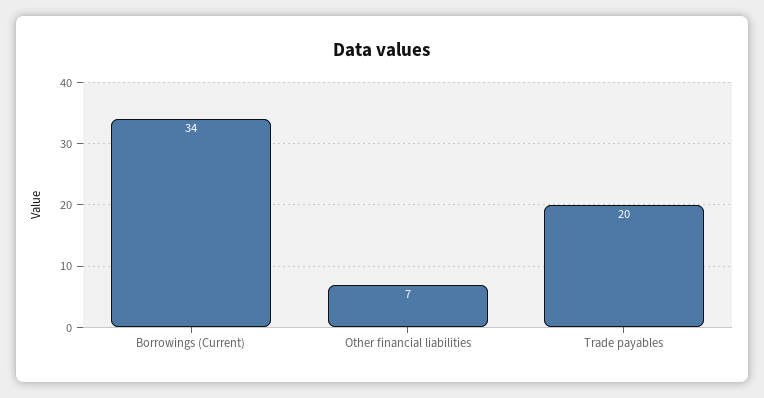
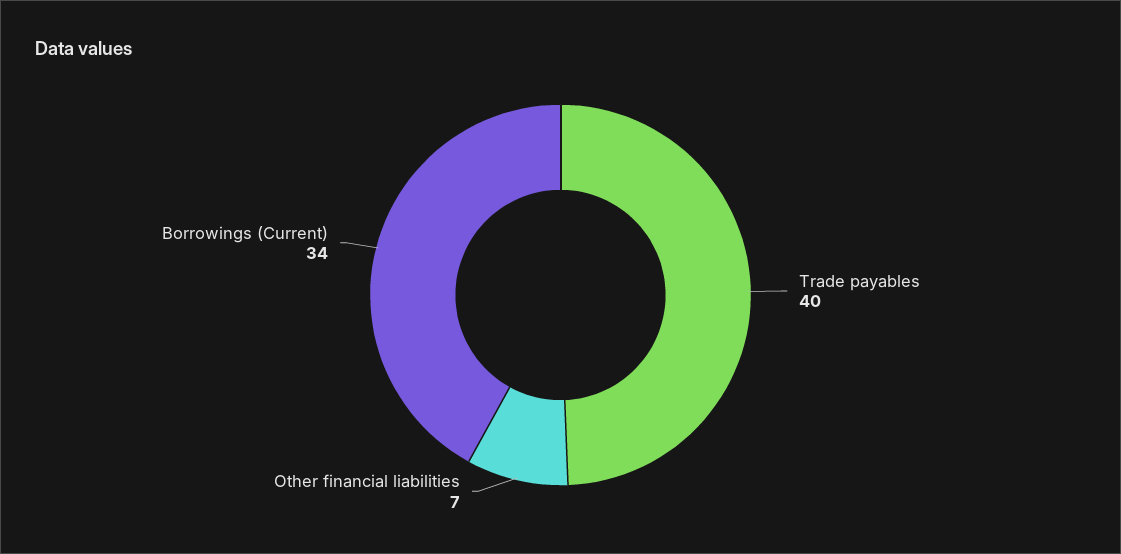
Trade payables: 20 -> 40

